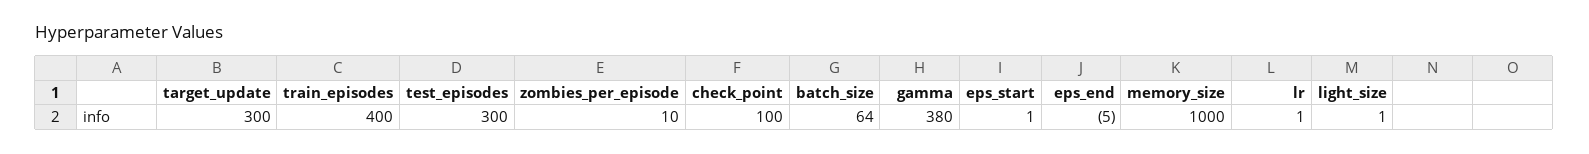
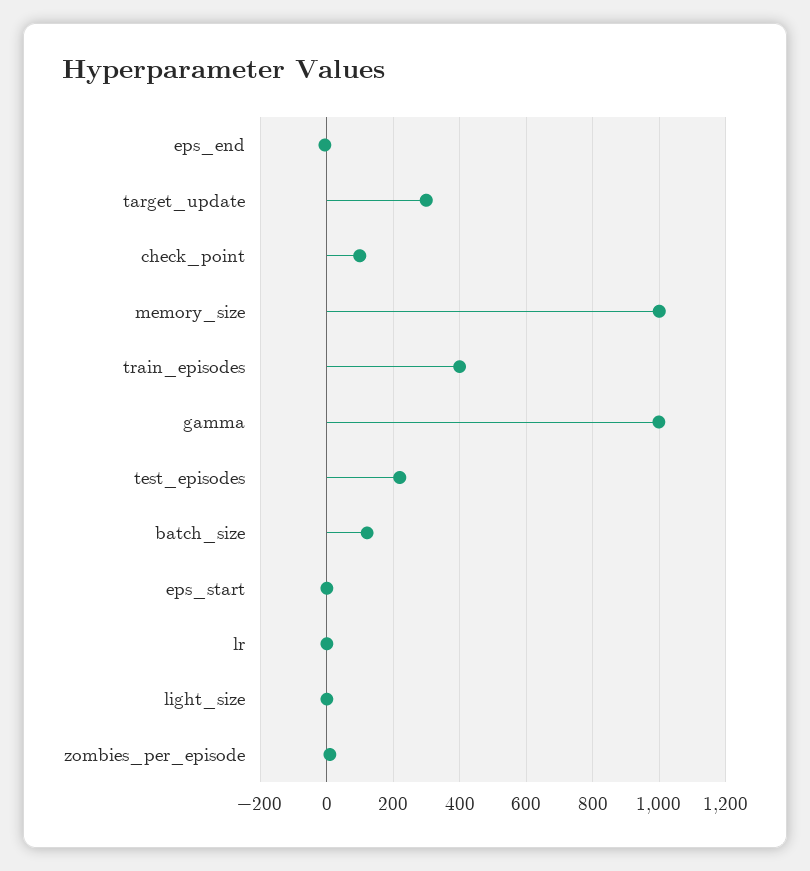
test_episodes: 300 -> 220
batch_size: 64 -> 120
gamma: 380 -> 1000

